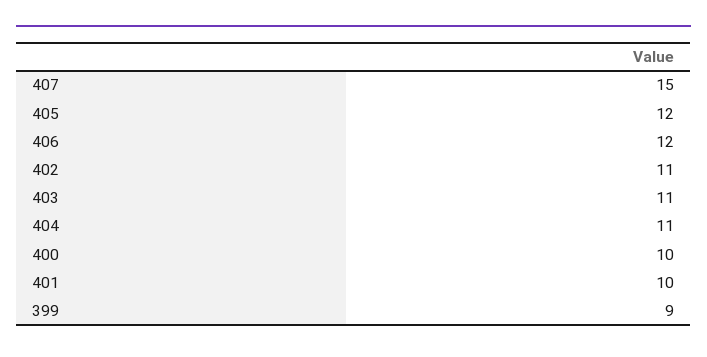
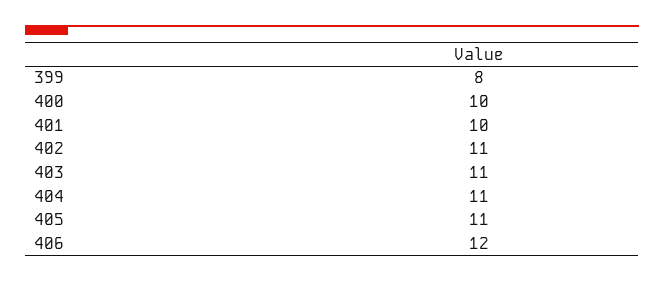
407: 15 -> none
405: 12 -> 11
399: 9 -> 8

